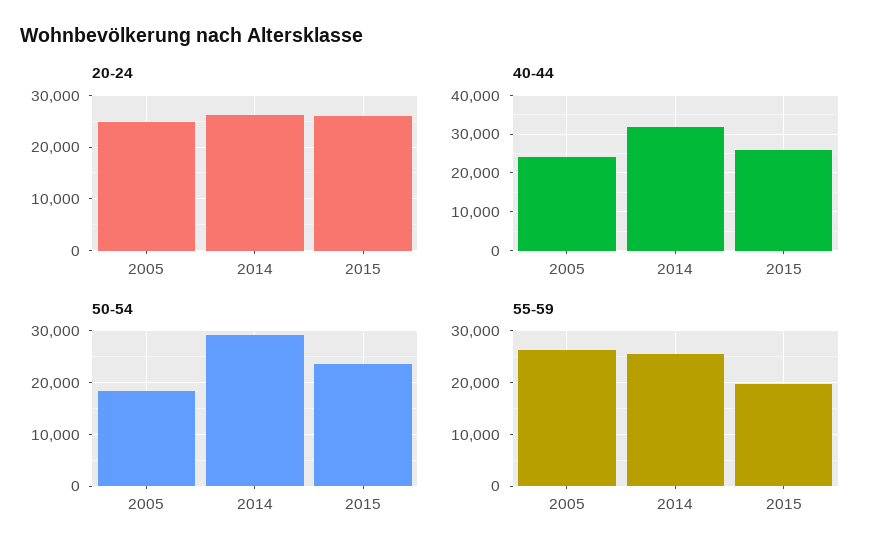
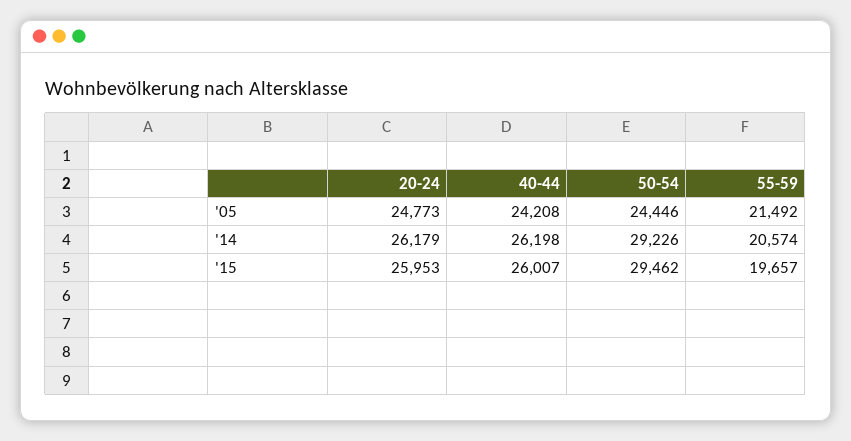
40-44, 2014: 32000 -> 26198
50-54, 2005: 18000 -> 24446
50-54, 2015: 24000 -> 29462
55-59, 2005: 26000 -> 21492
55-59, 2014: 26000 -> 20574

